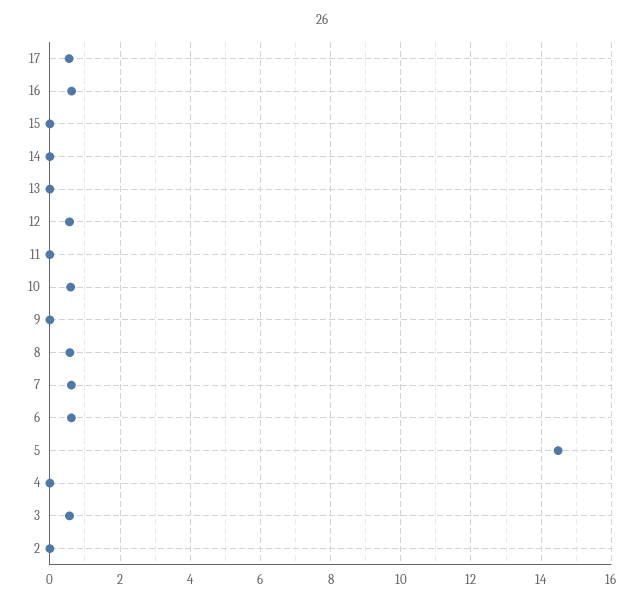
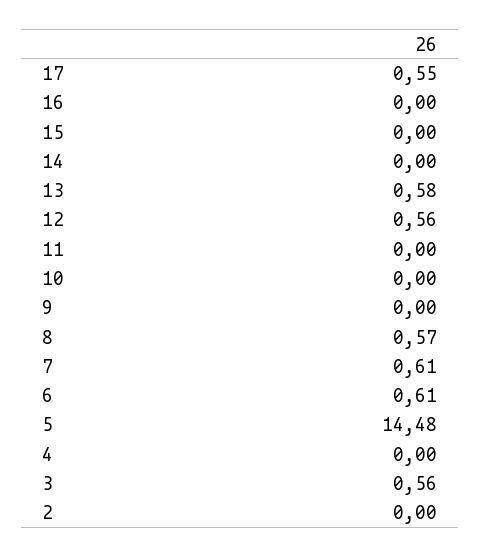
16: 0.6 -> 0
13: 0 -> 0.58
10: 0.6 -> 0

